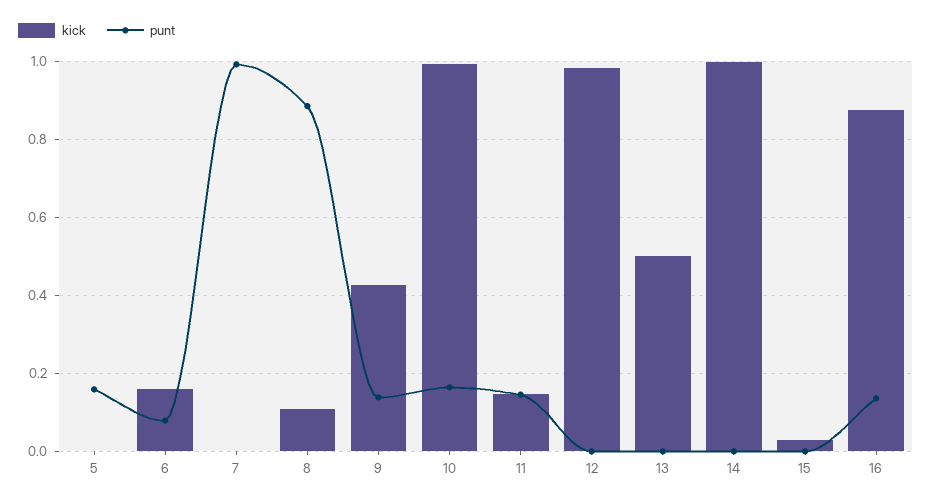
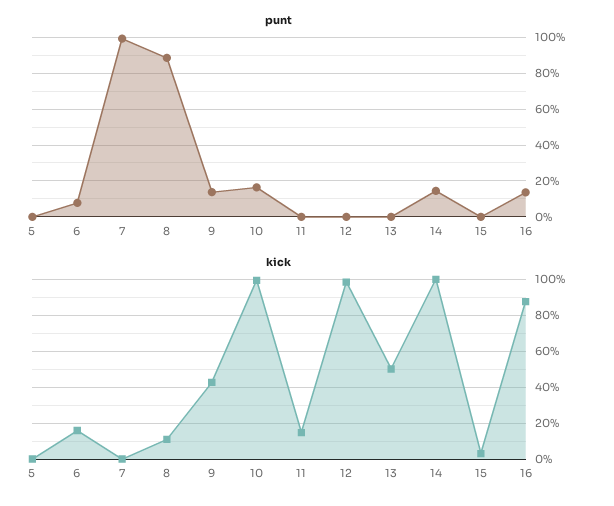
punt, 5: 0.16 -> 0
punt, 11: 0.14 -> 0
punt, 14: 0 -> 0.15

